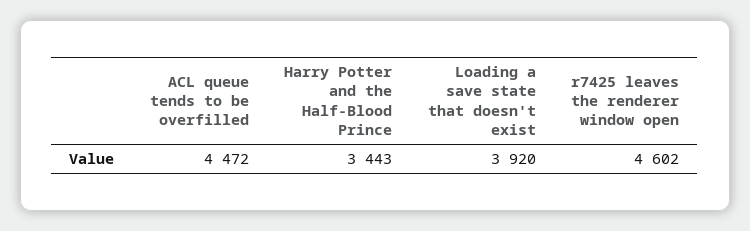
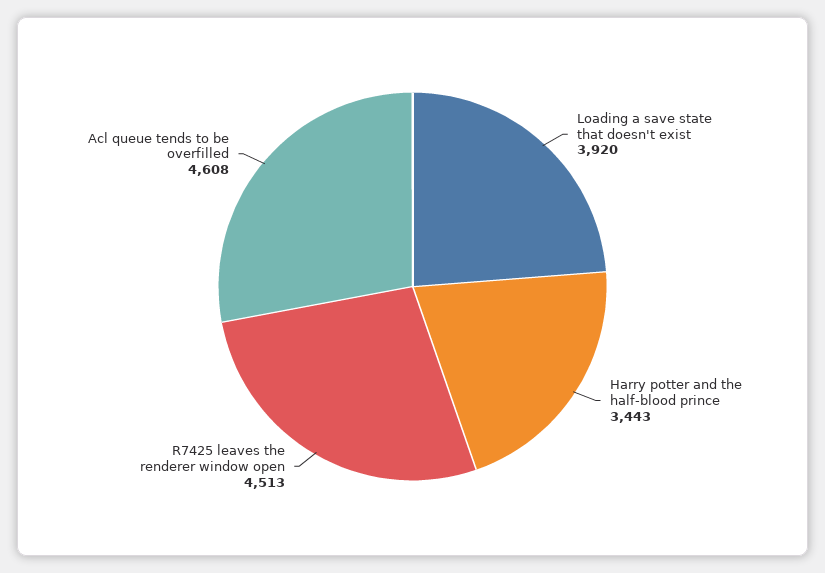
ACL queue tends to be overfilled: 4472 -> 4608
r7425 leaves the renderer window open: 4602 -> 4513

